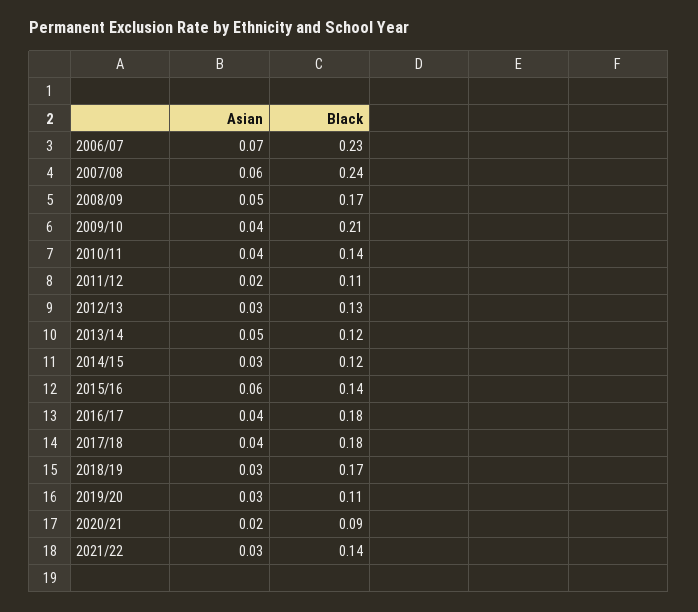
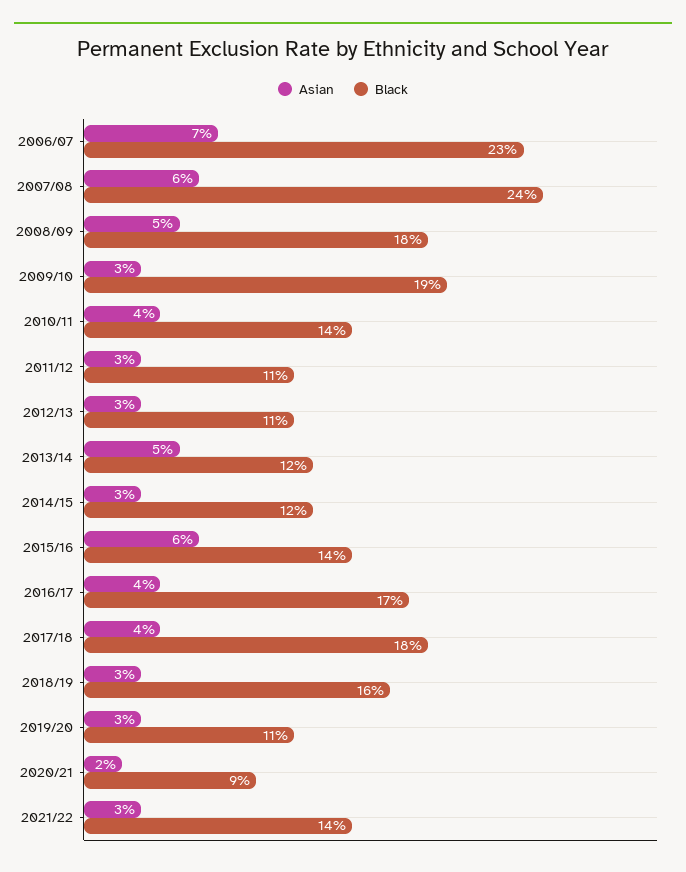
Black, 2008/09: 0.17 -> 0.18
Asian, 2009/10: 0.04 -> 0.03
Black, 2009/10: 0.21 -> 0.19
Asian, 2011/12: 0.02 -> 0.03
Black, 2012/13: 0.13 -> 0.11
Black, 2016/17: 0.18 -> 0.17
Black, 2018/19: 0.17 -> 0.16

